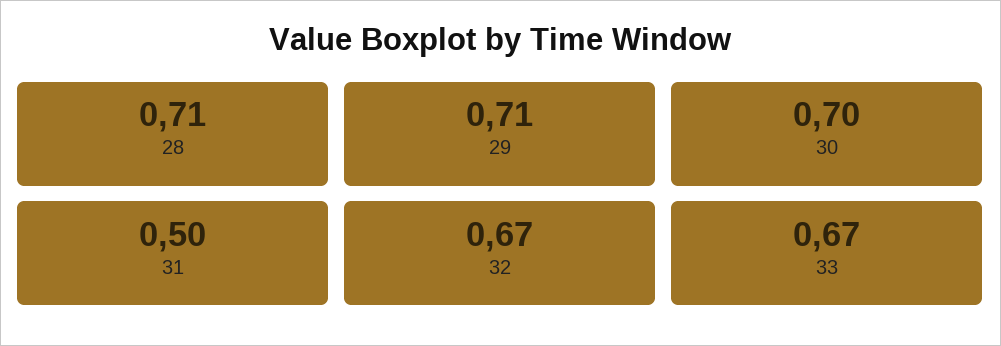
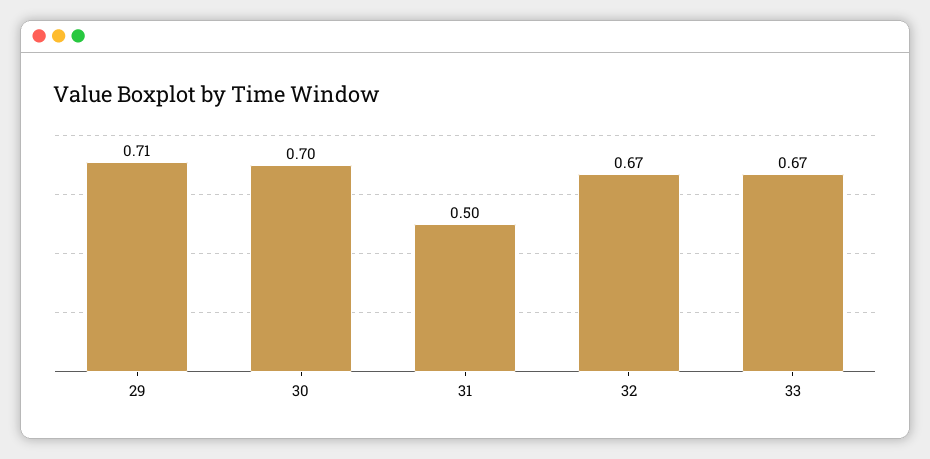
28: 0.71 -> none

